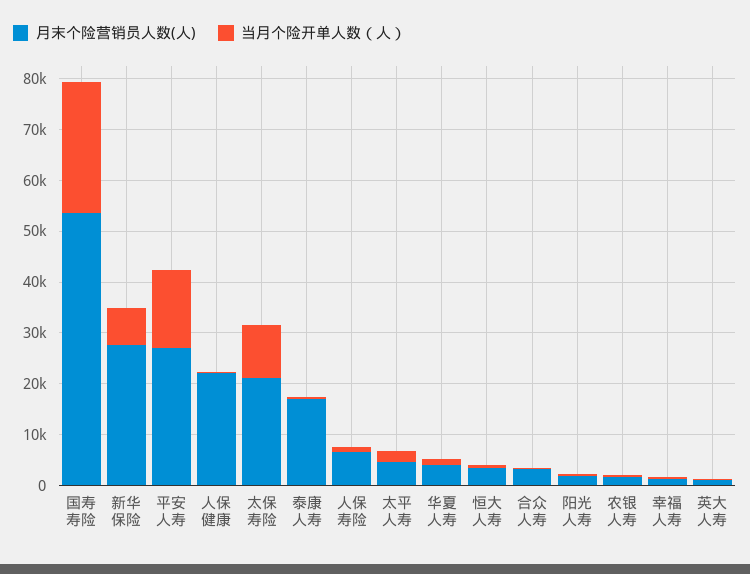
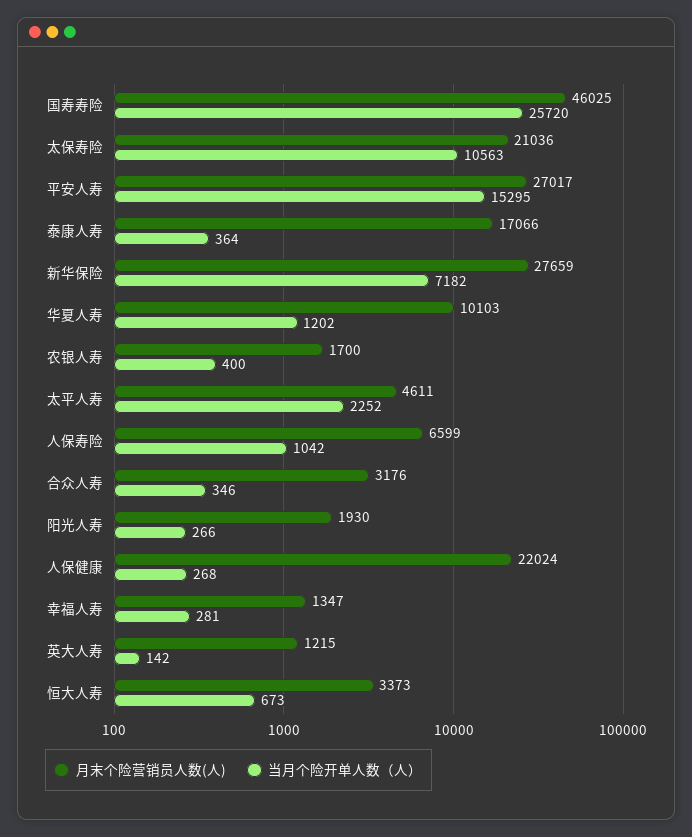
月末个险营销员人数(人), 国寿寿险: 54000 -> 46025
月末个险营销员人数(人), 华夏人寿: 4000 -> 10103

